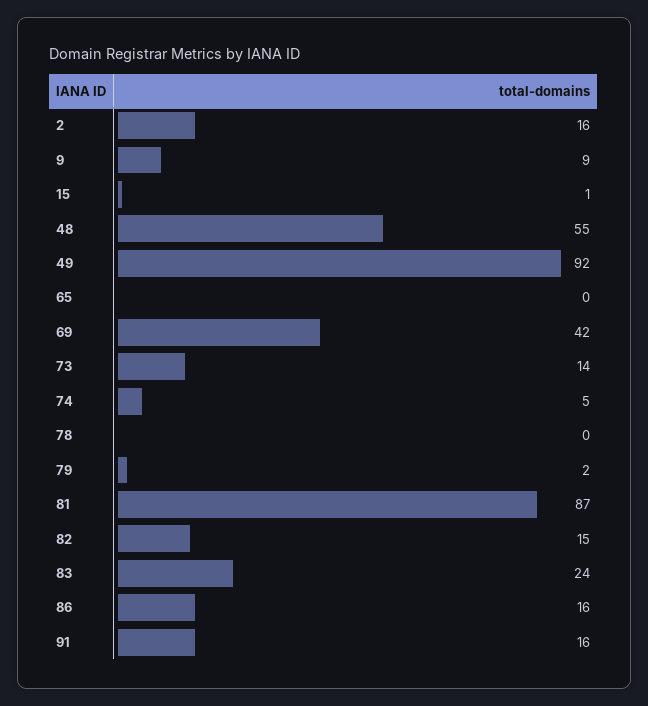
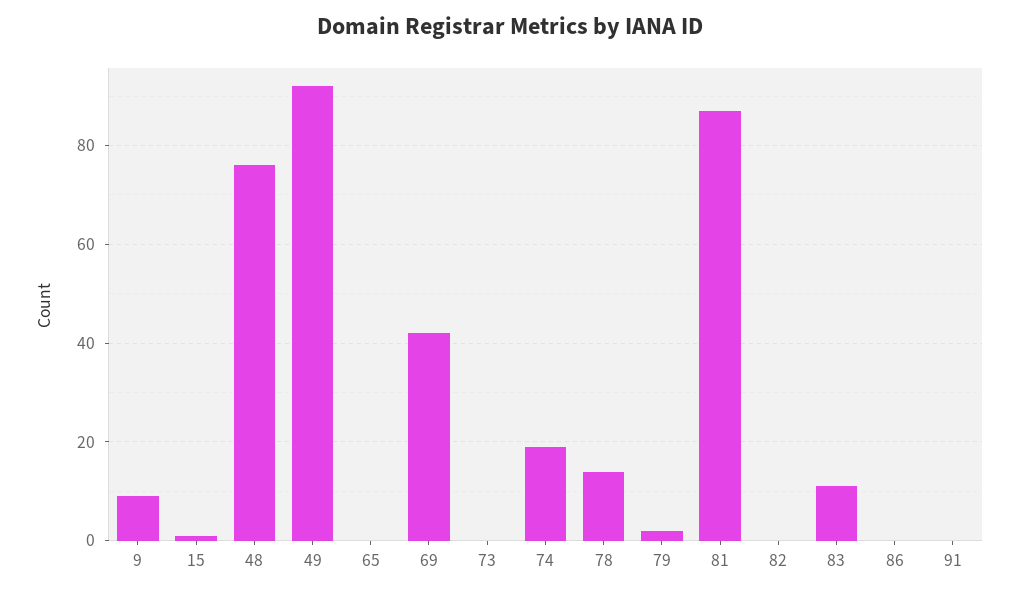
2: 16 -> none
48: 55 -> 75
73: 14 -> 0
74: 5 -> 20
78: 0 -> 15
82: 15 -> 0
83: 24 -> 10
86: 16 -> 0
91: 16 -> 0

